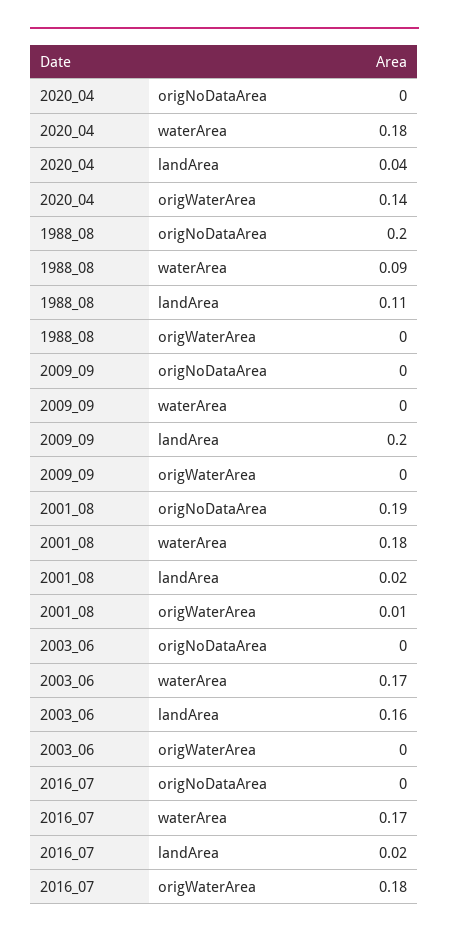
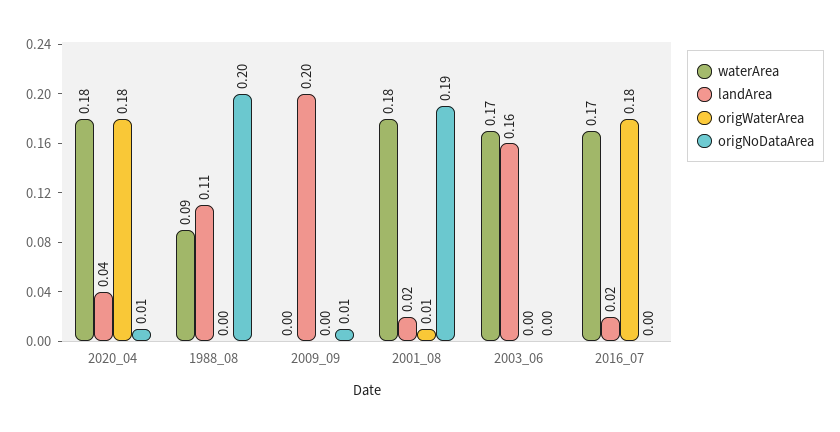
origNoDataArea, 2020_04: 0 -> 0.01
origWaterArea, 2020_04: 0.14 -> 0.18
origNoDataArea, 2009_09: 0 -> 0.01

